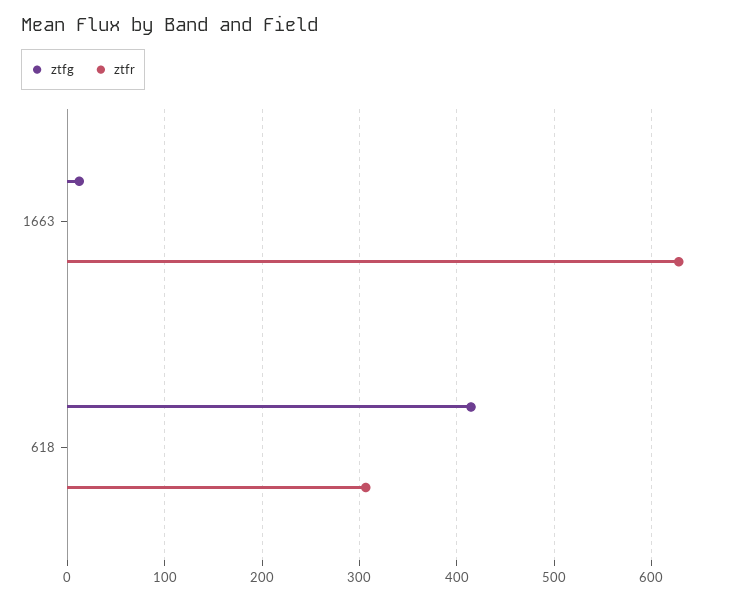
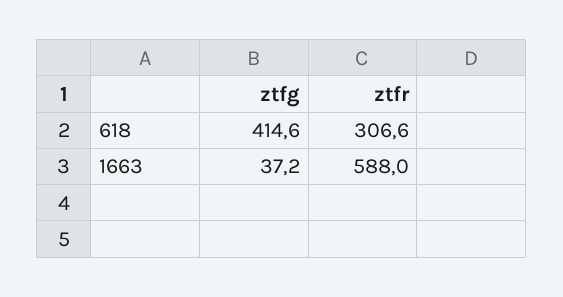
ztfg, 1663: 10 -> 37.2
ztfr, 1663: 630 -> 588

